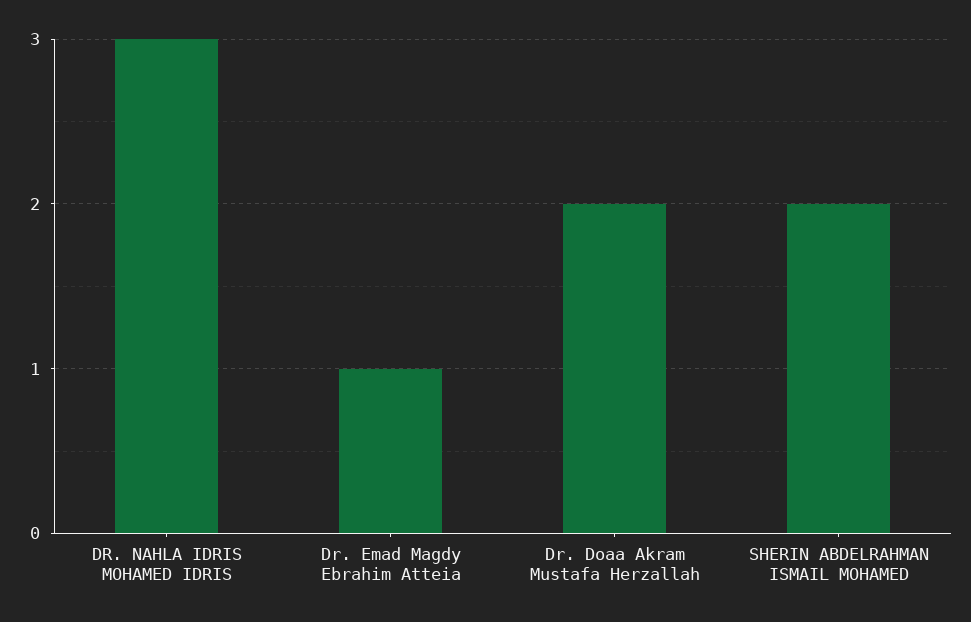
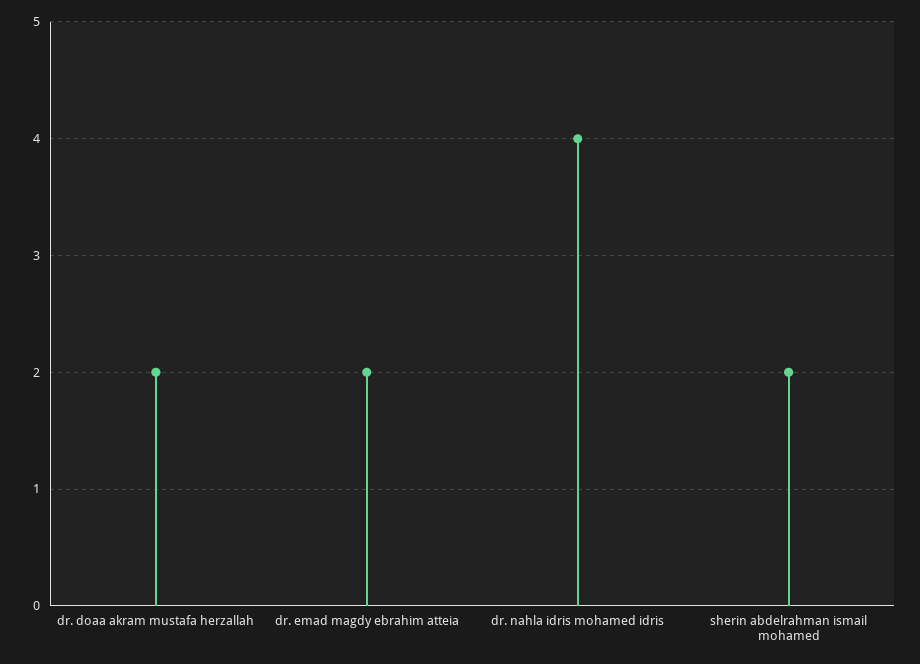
DR. NAHLA IDRIS MOHAMED IDRIS: 3 -> 4
Dr. Emad Magdy Ebrahim Atteia: 1 -> 2

